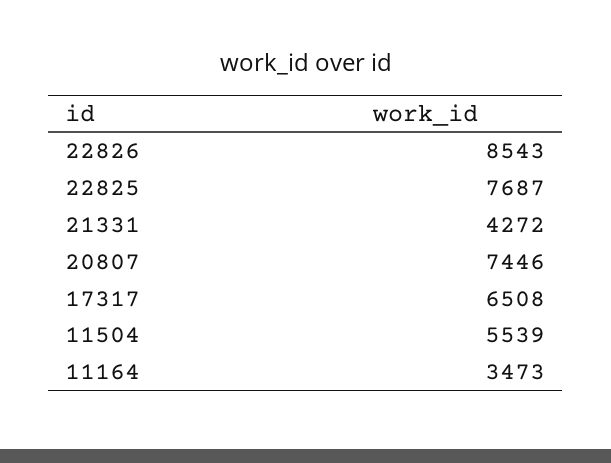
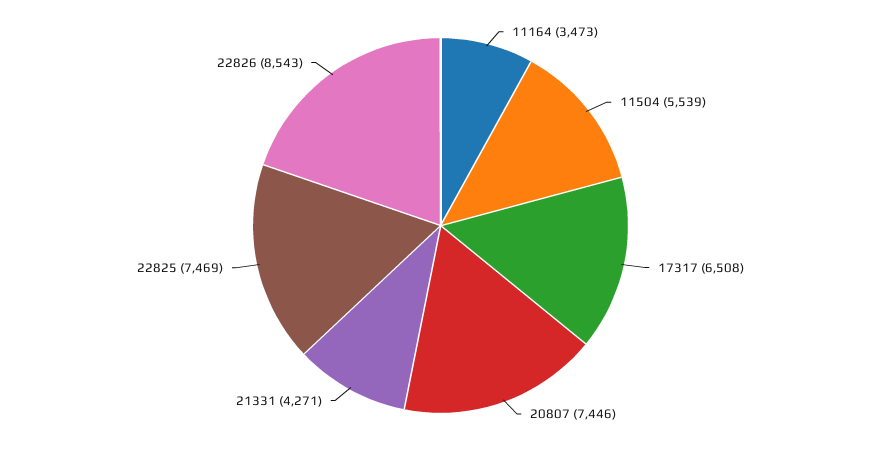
22825: 7687 -> 7469
21331: 4272 -> 4271

